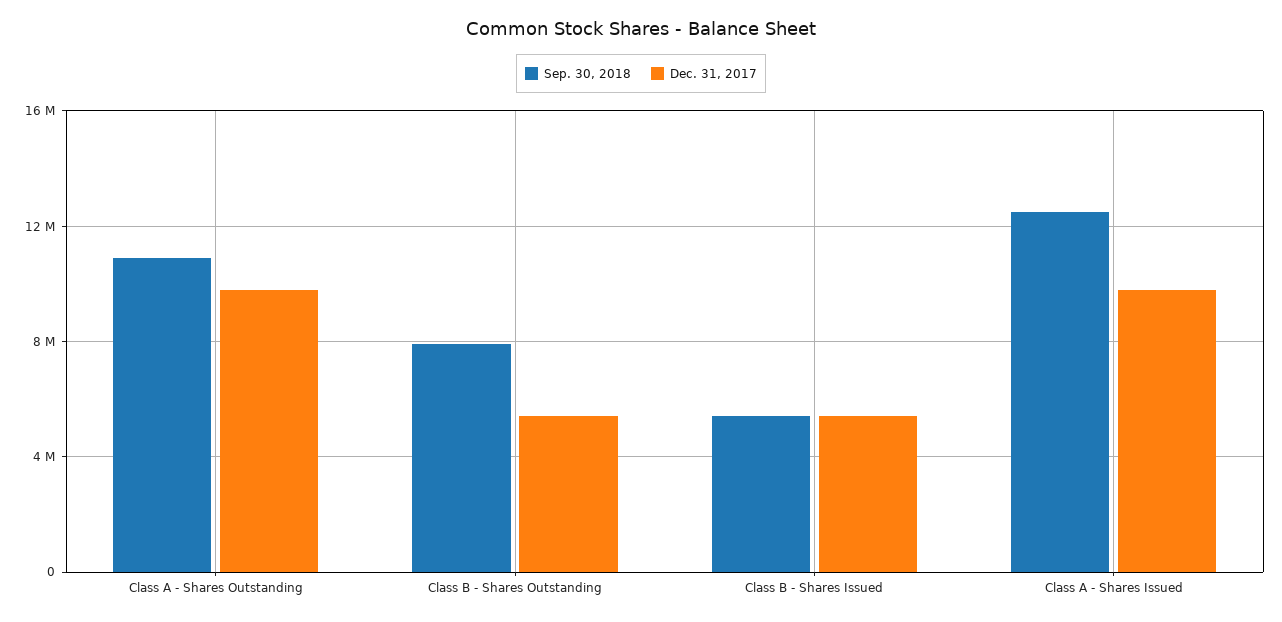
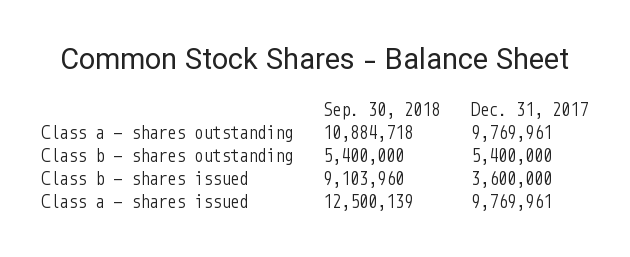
Sep. 30, 2018, Class B - Shares Outstanding: 8000000 -> 5400000
Sep. 30, 2018, Class B - Shares Issued: 5500000 -> 9103960
Dec. 31, 2017, Class B - Shares Issued: 5500000 -> 3600000

